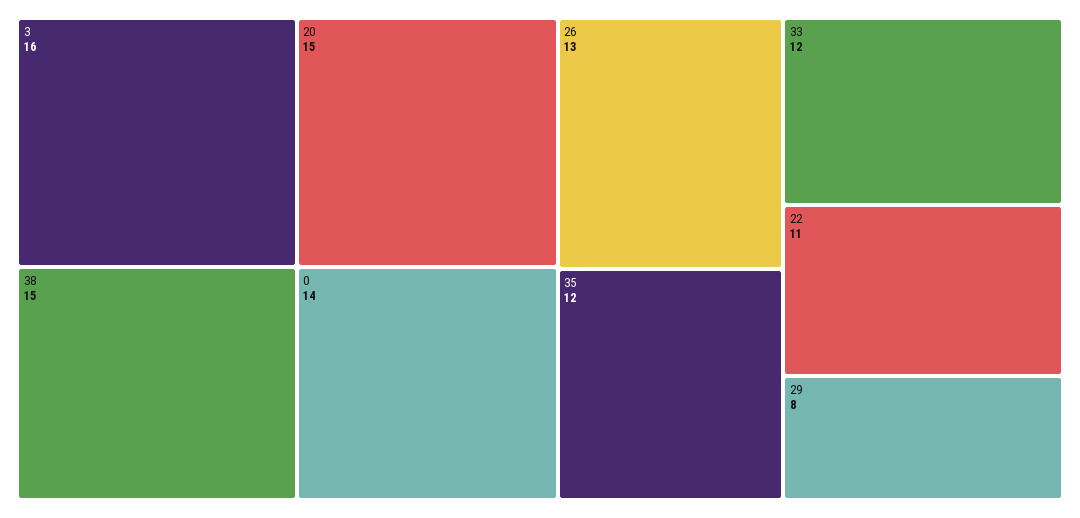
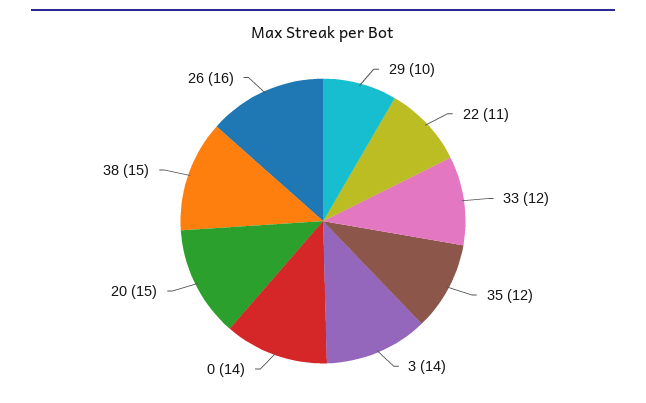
3: 16 -> 14
26: 13 -> 16
29: 8 -> 10

